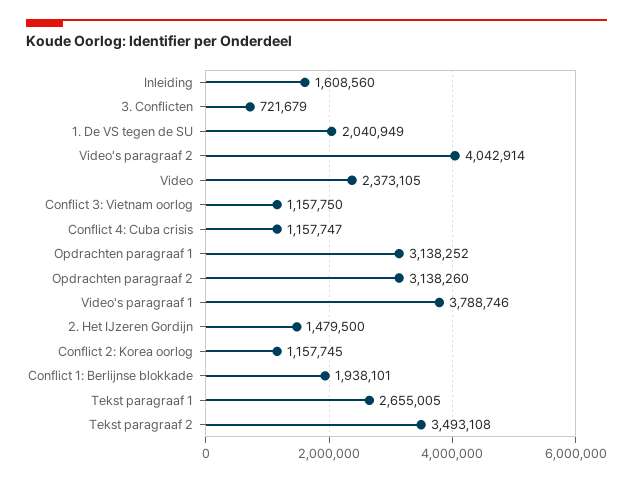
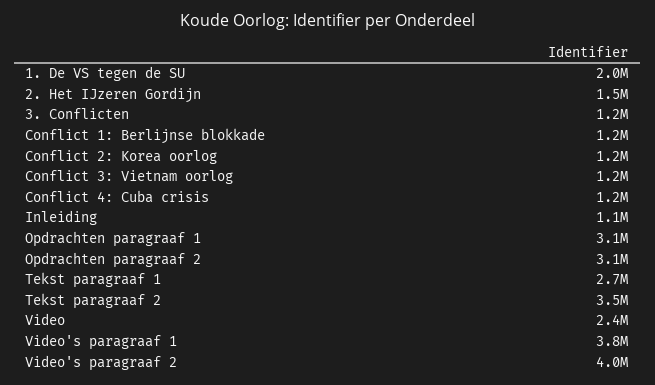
Inleiding: 1608560 -> 1100000
3. Conflicten: 721679 -> 1200000
Conflict 1: Berlijnse blokkade: 1938101 -> 1200000

